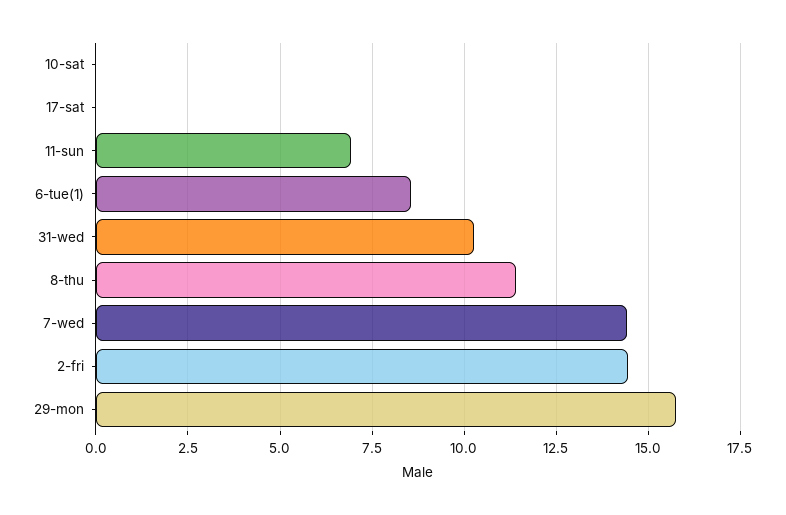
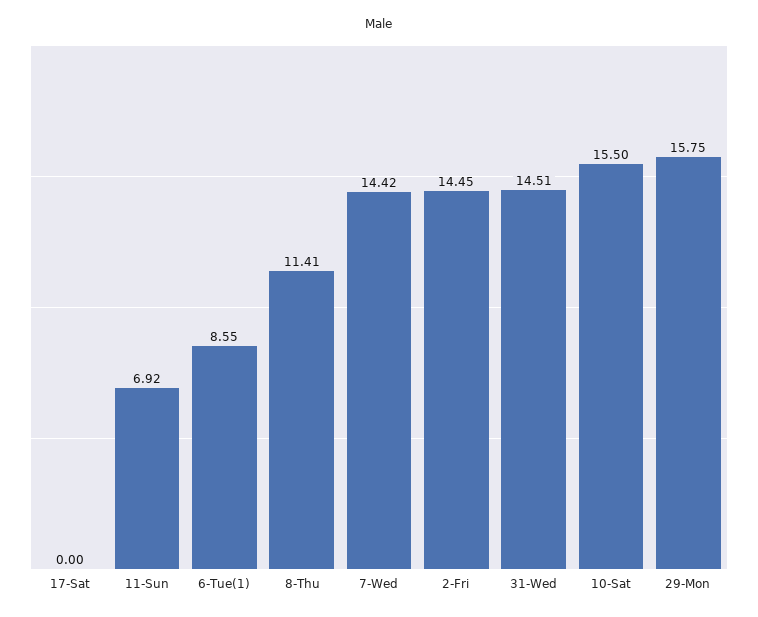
10-sat: 0 -> 15.5
31-wed: 10.25 -> 14.51

